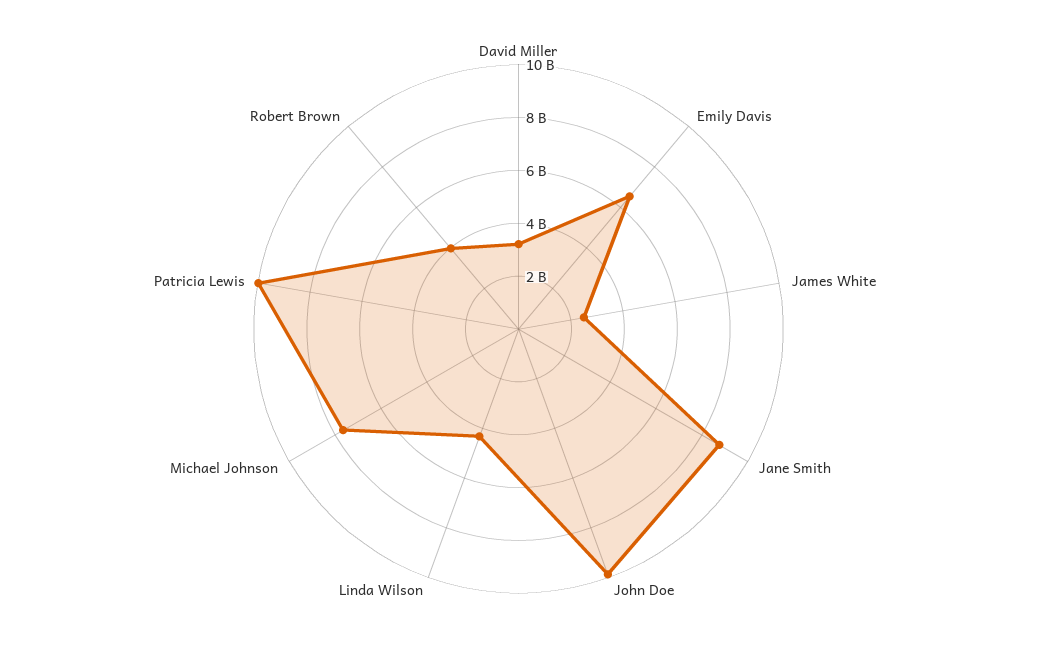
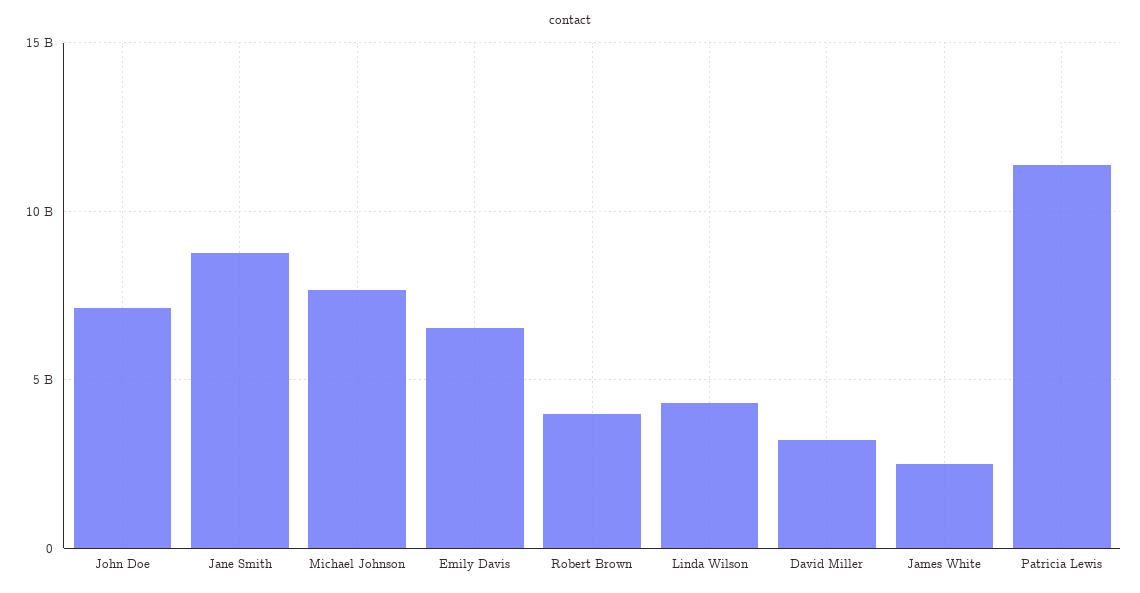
John Doe: 10000000000 -> 7000000000
Patricia Lewis: 10000000000 -> 11500000000

